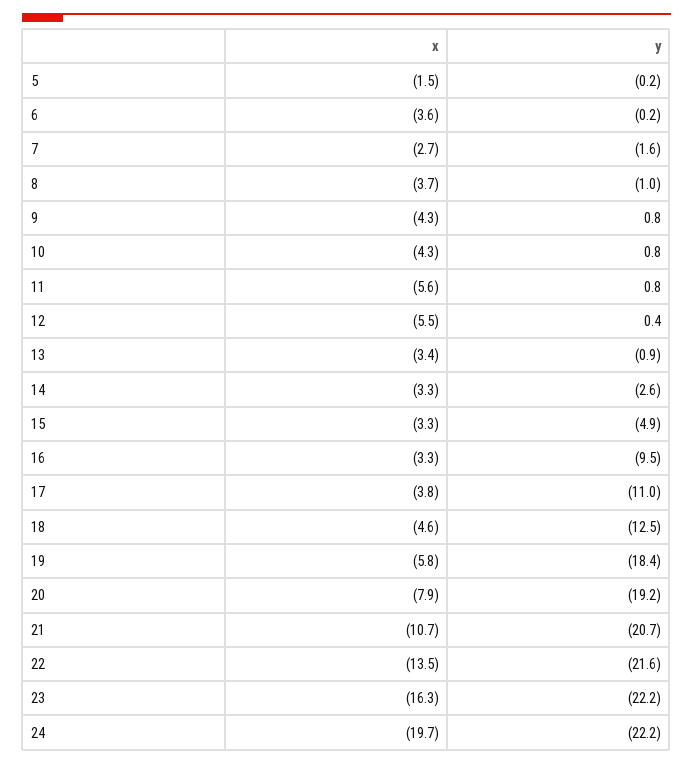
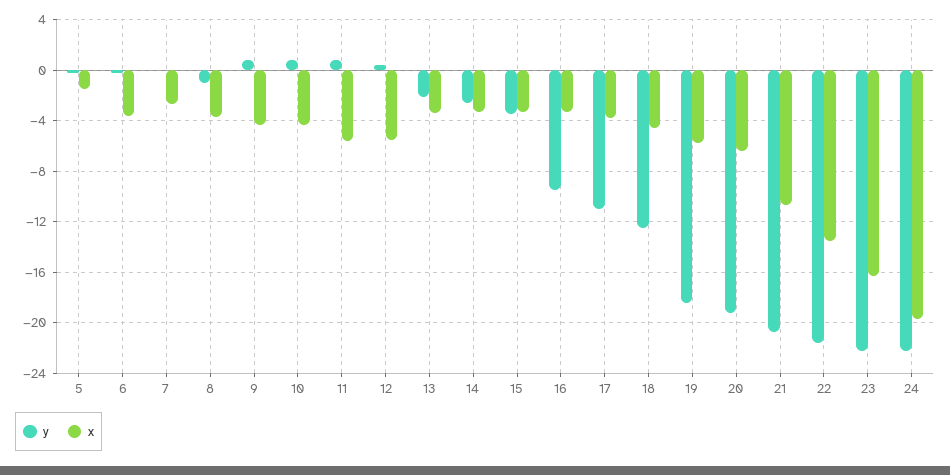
y, 7: -1.6 -> 0
y, 13: -0.9 -> -2
y, 15: -4.9 -> -3.5
x, 20: -7.9 -> -6.5

